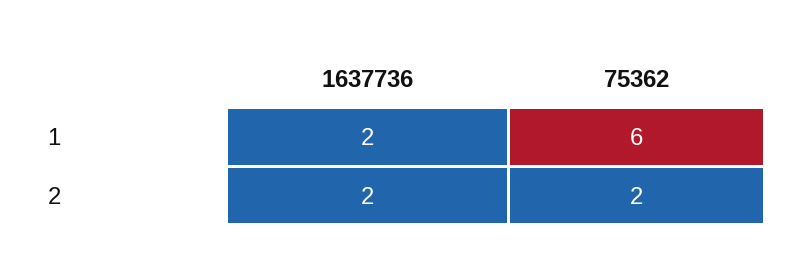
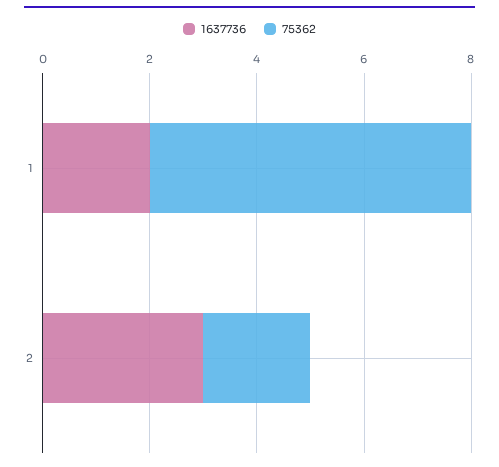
1637736, 2: 2 -> 3

